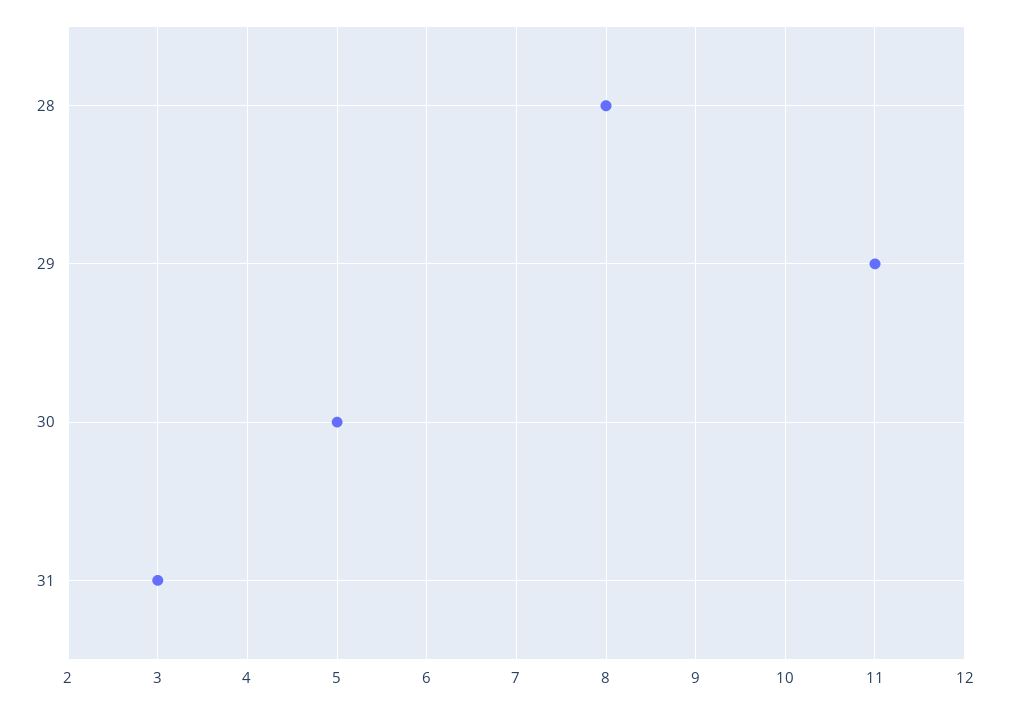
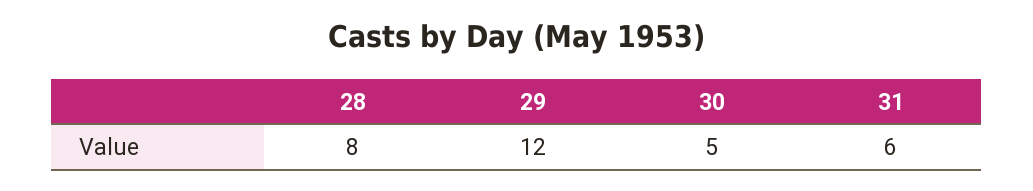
29: 11 -> 12
31: 3 -> 6

